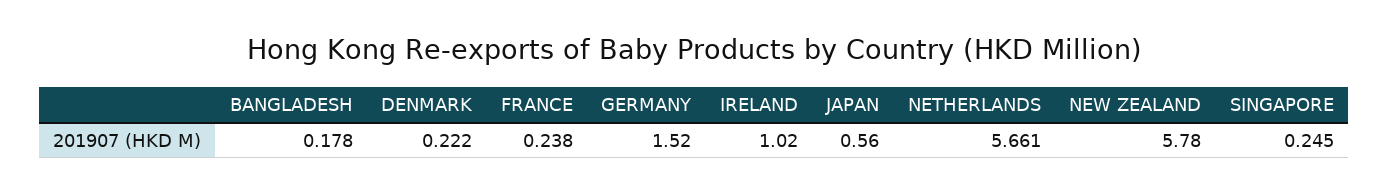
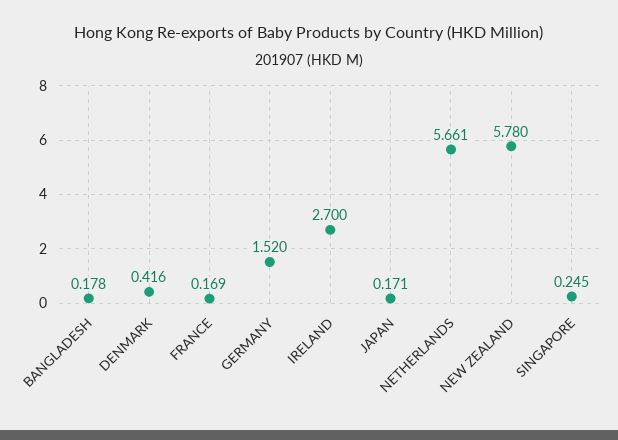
DENMARK: 0.222 -> 0.416
FRANCE: 0.238 -> 0.169
IRELAND: 1.02 -> 2.7
JAPAN: 0.56 -> 0.171

